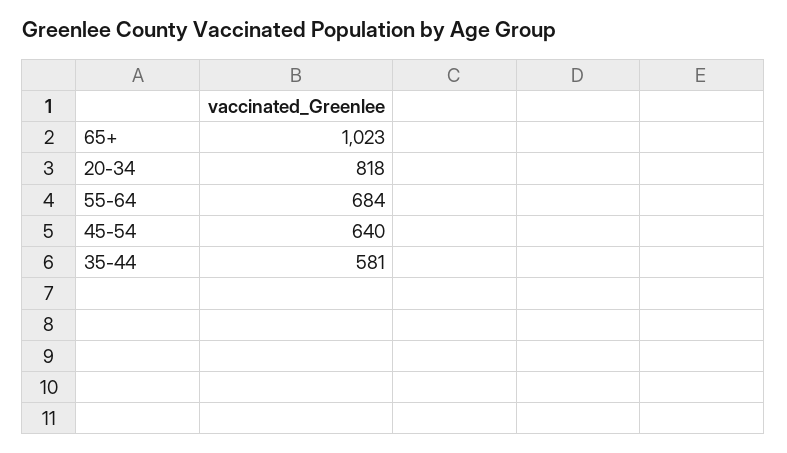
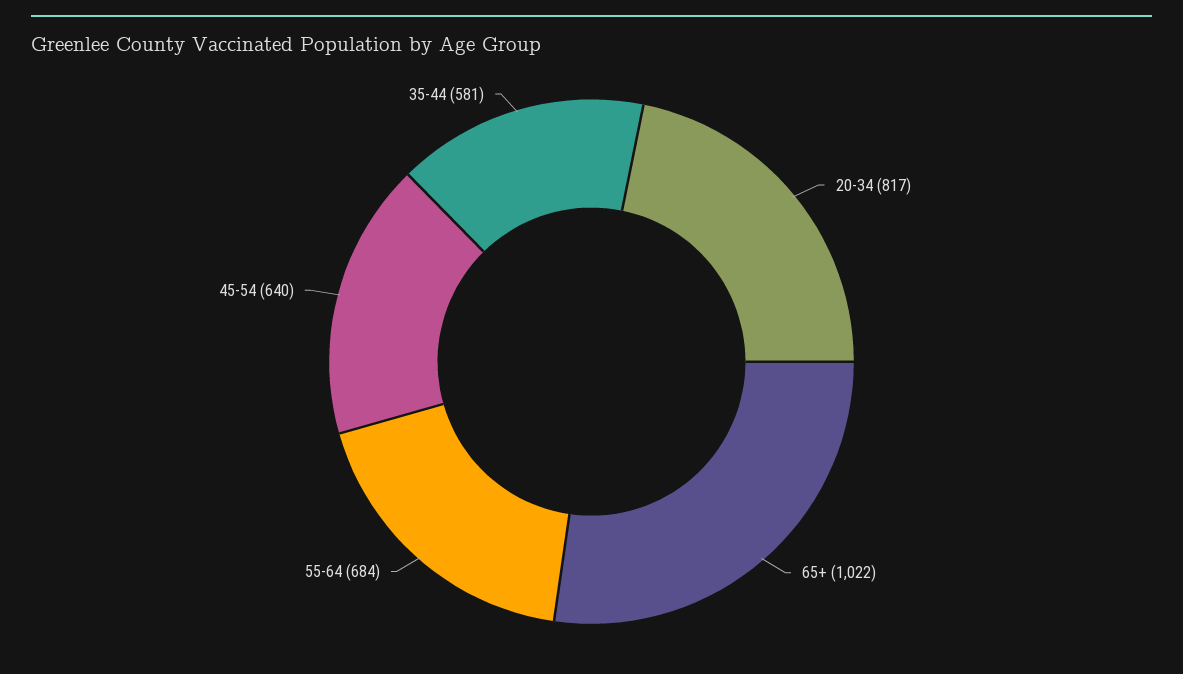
65+: 1023 -> 1022
20-34: 818 -> 817

